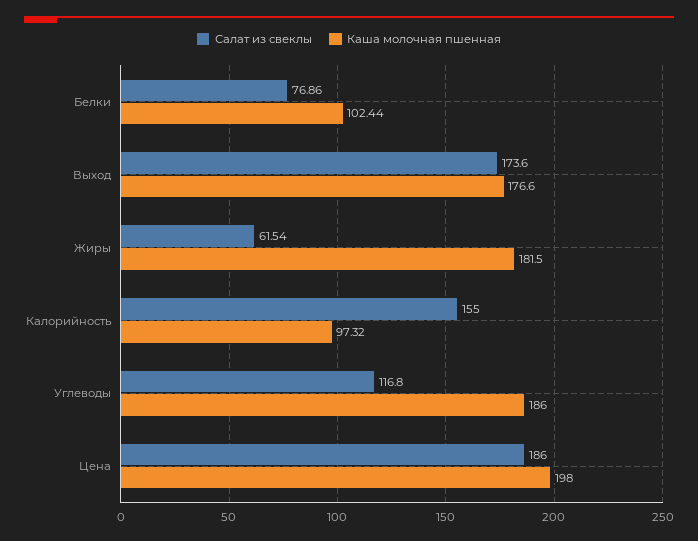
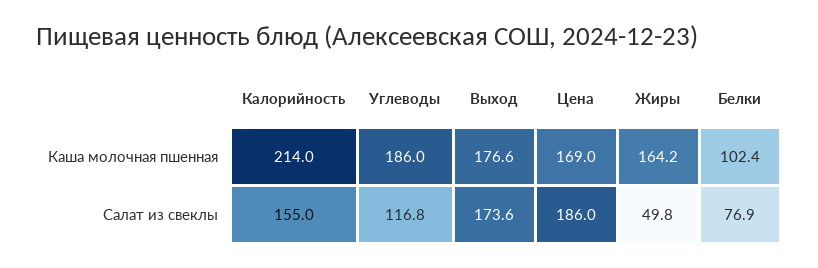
Салат из свеклы, Жиры: 61.54 -> 49.8
Каша молочная пшенная, Жиры: 181.5 -> 164.2
Каша молочная пшенная, Калорийность: 97.32 -> 214
Каша молочная пшенная, Цена: 198 -> 169

